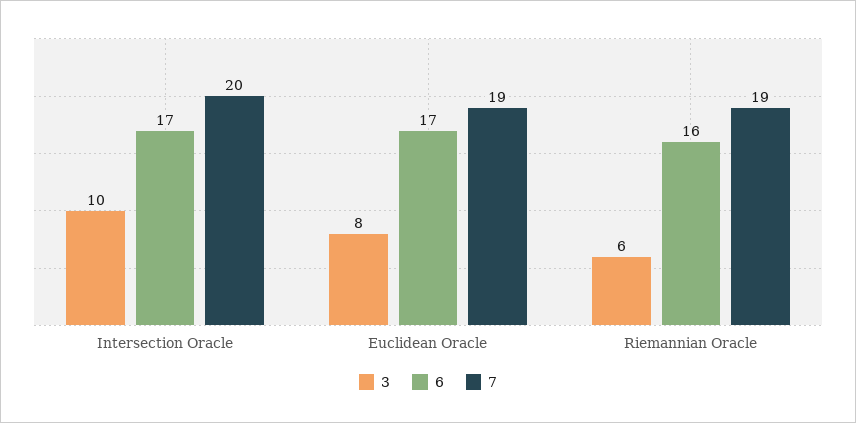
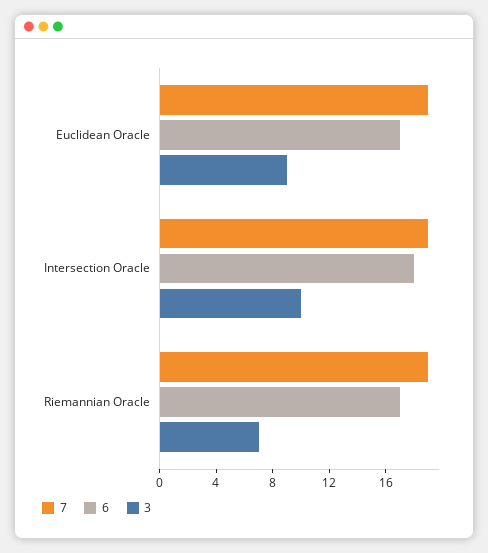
6, Intersection Oracle: 17 -> 18
7, Intersection Oracle: 20 -> 19
3, Euclidean Oracle: 8 -> 9
3, Riemannian Oracle: 6 -> 7
6, Riemannian Oracle: 16 -> 17

